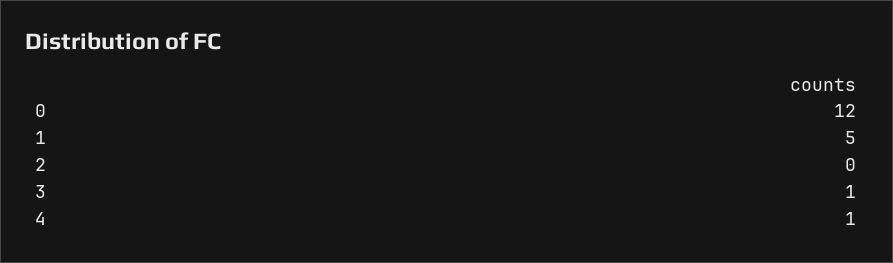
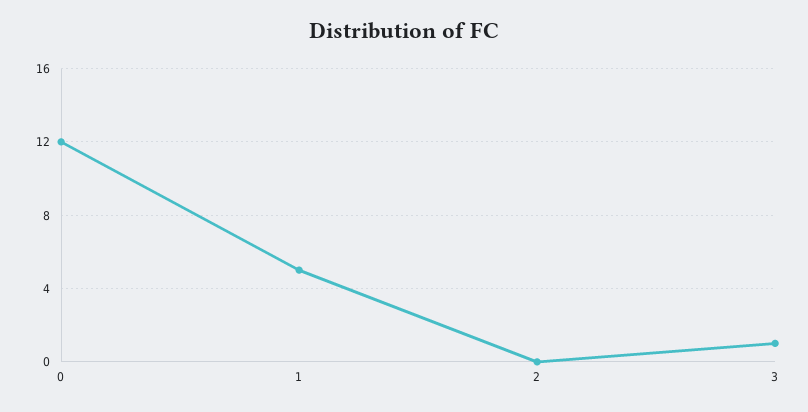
4: 1 -> none

